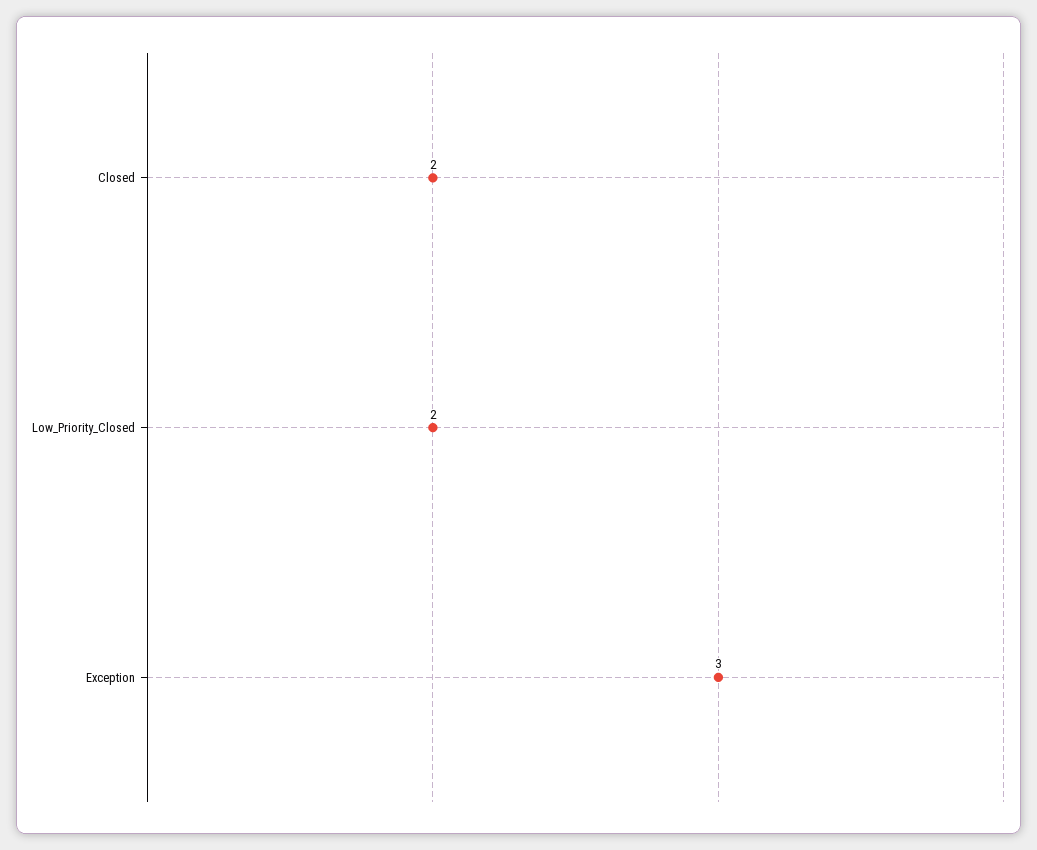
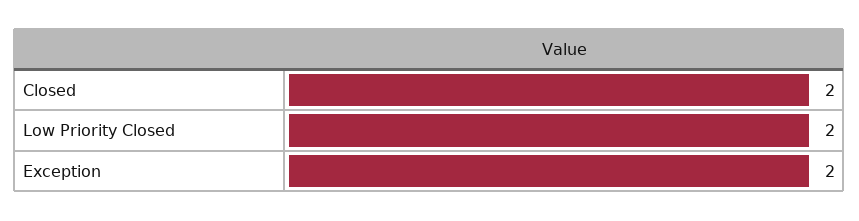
Exception: 3 -> 2

